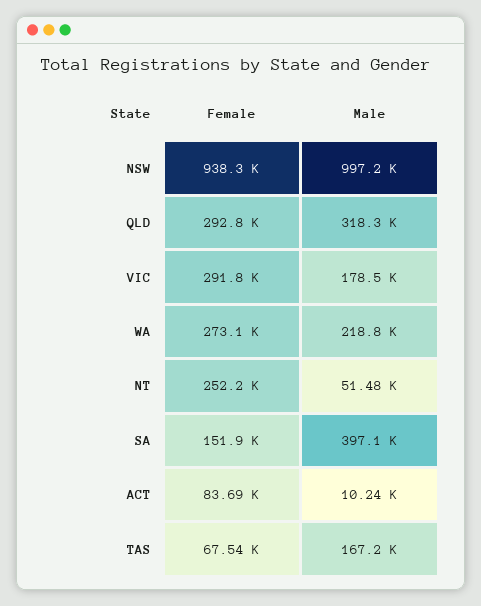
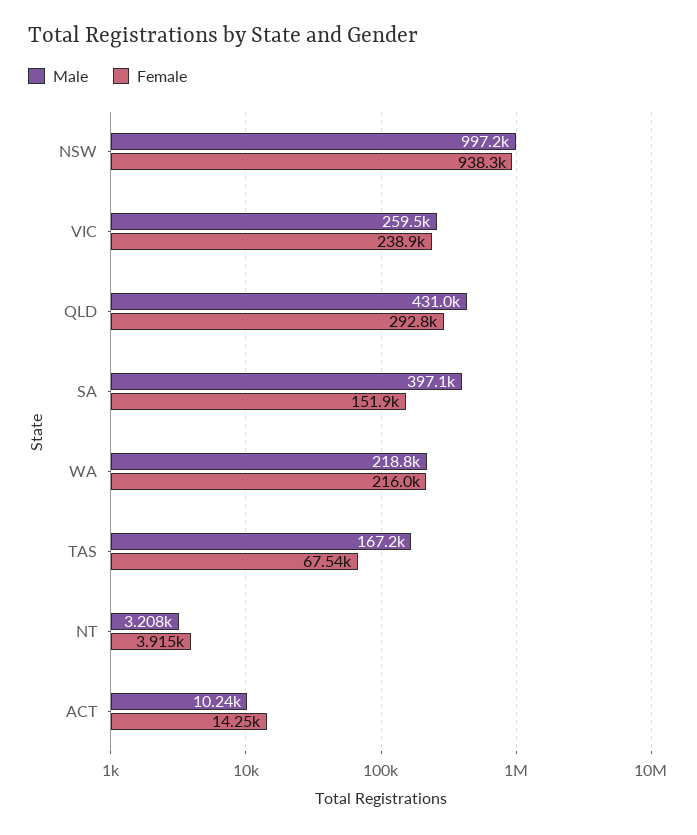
Male, QLD: 318300 -> 431000
Female, VIC: 291800 -> 238900
Male, VIC: 178500 -> 259500
Female, WA: 273100 -> 216000
Female, NT: 252200 -> 3915
Male, NT: 51480 -> 3208
Female, ACT: 83690 -> 14250

